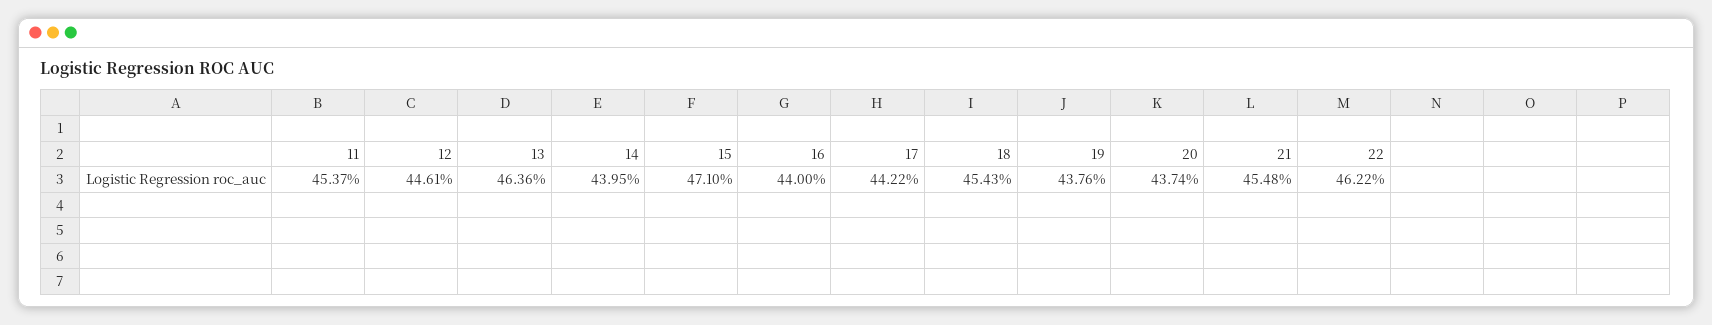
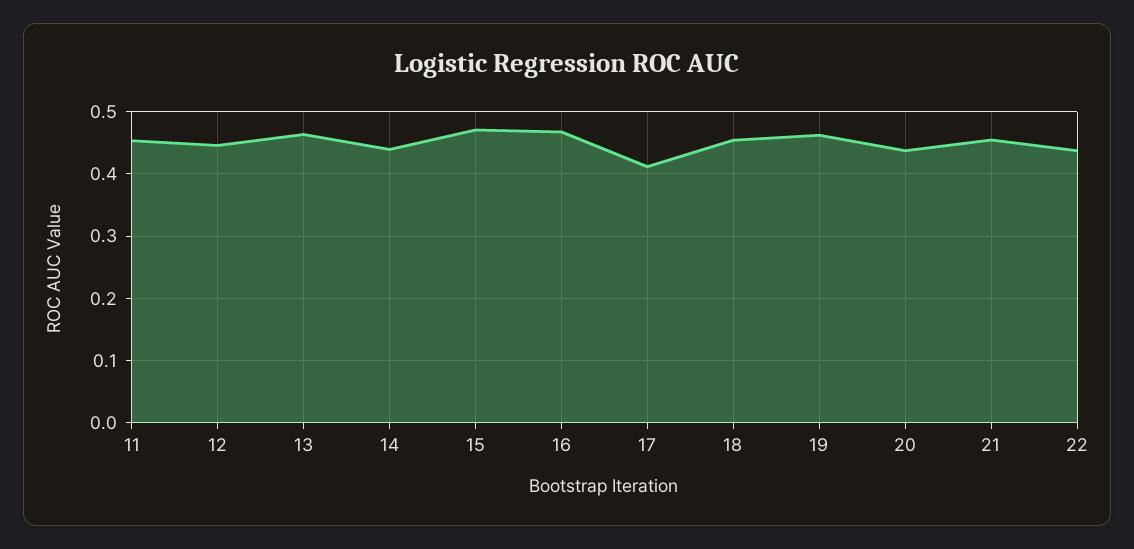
16: 0.44 -> 0.47
17: 0.4422 -> 0.41
19: 0.4376 -> 0.46
22: 0.4622 -> 0.44

